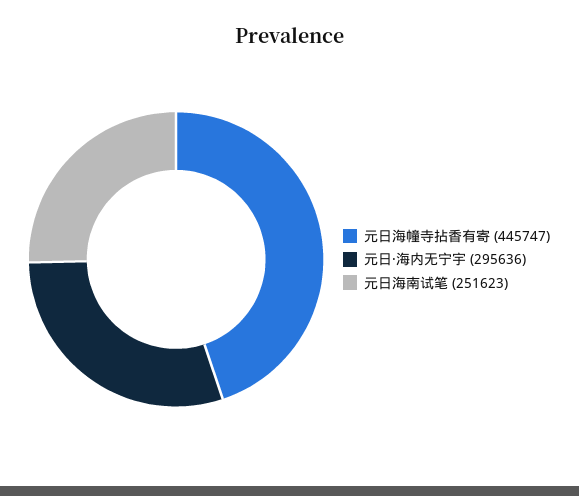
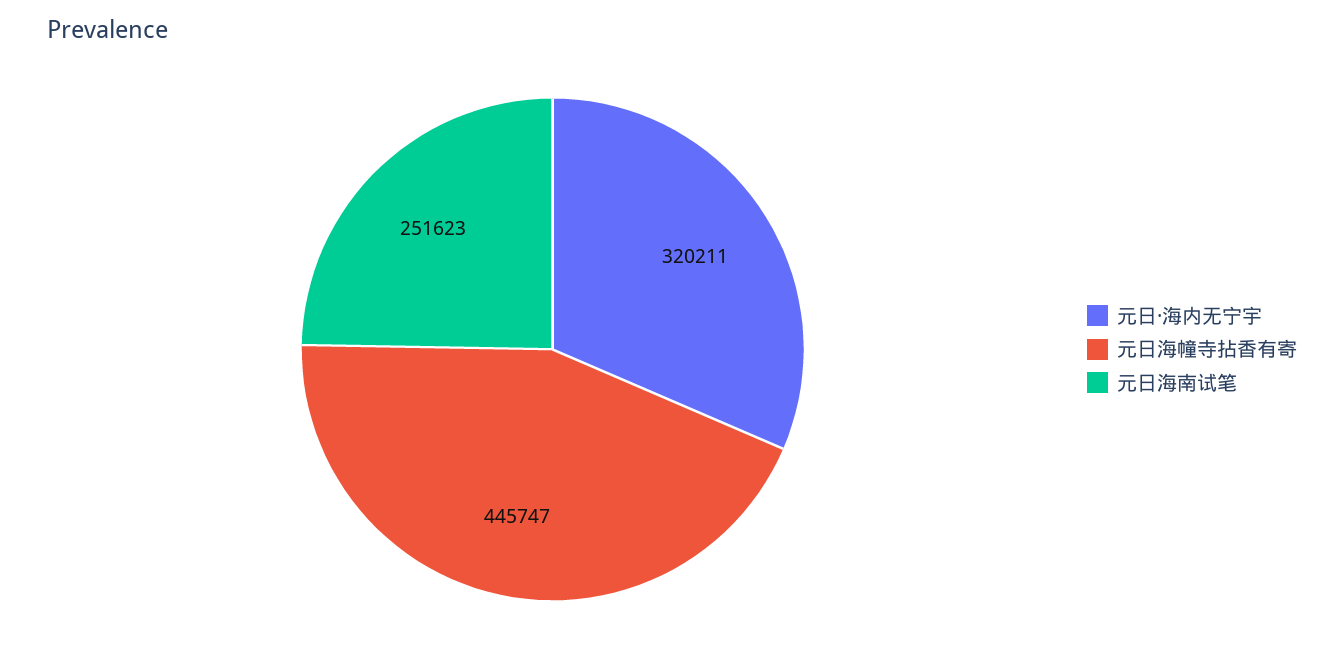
元日·海内无宁宇: 295636 -> 320211

